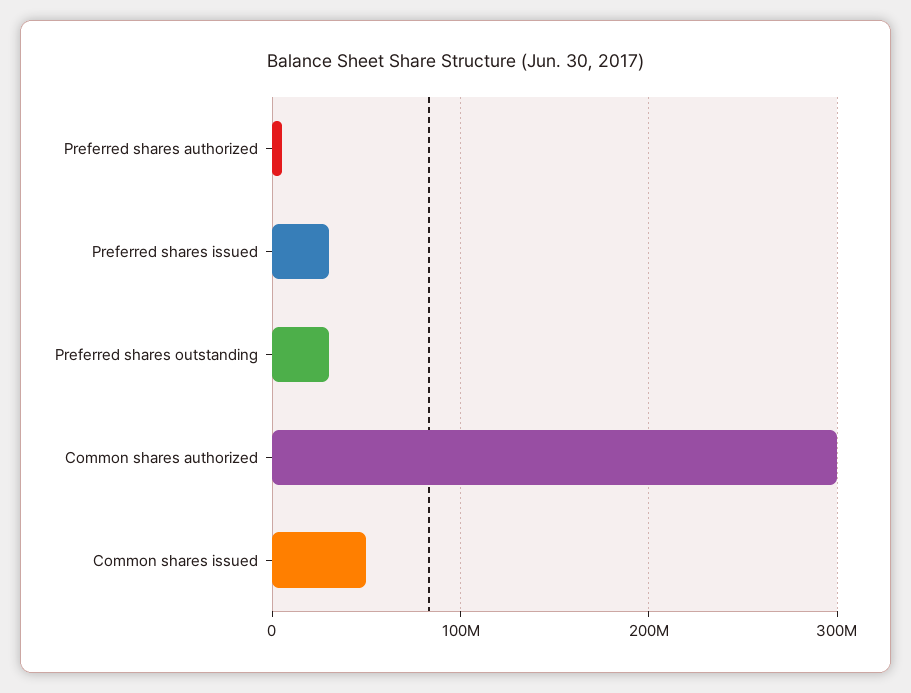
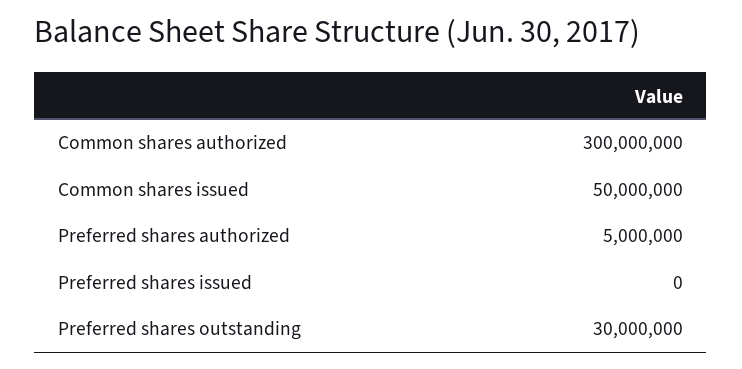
Preferred shares issued: 30000000 -> 0

